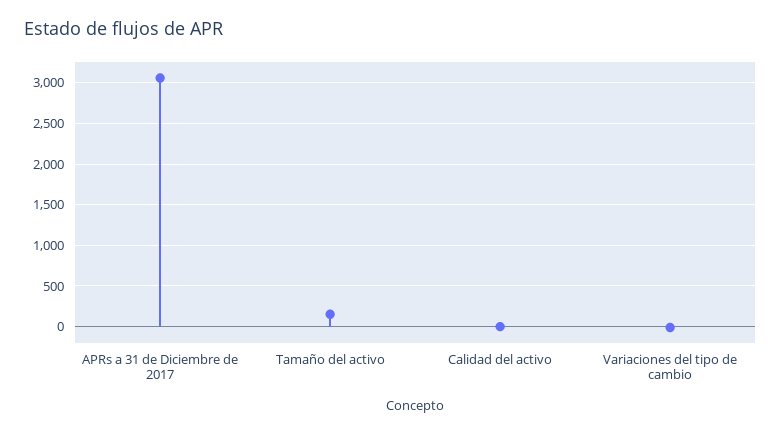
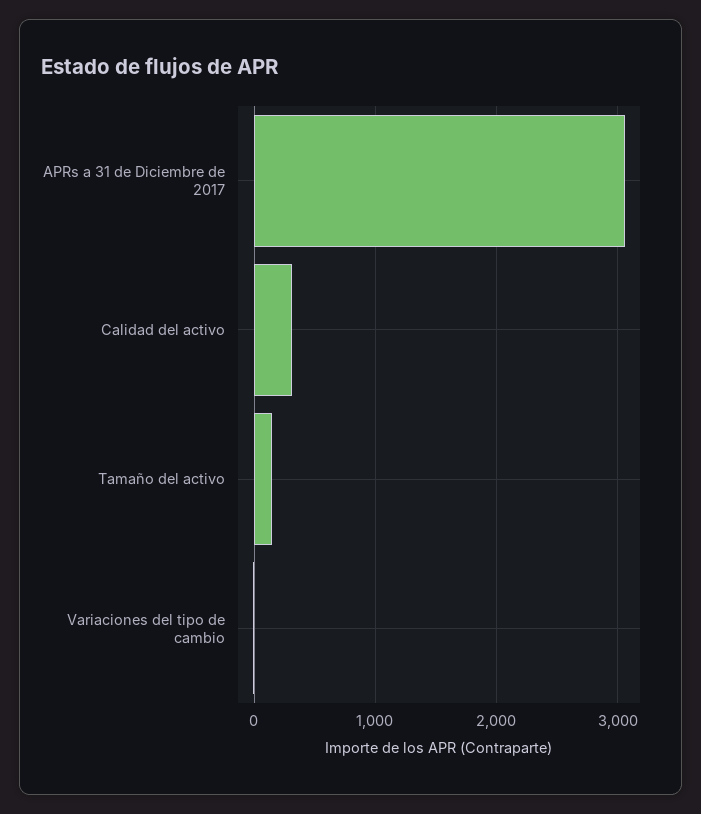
Calidad del activo: 0 -> 300

